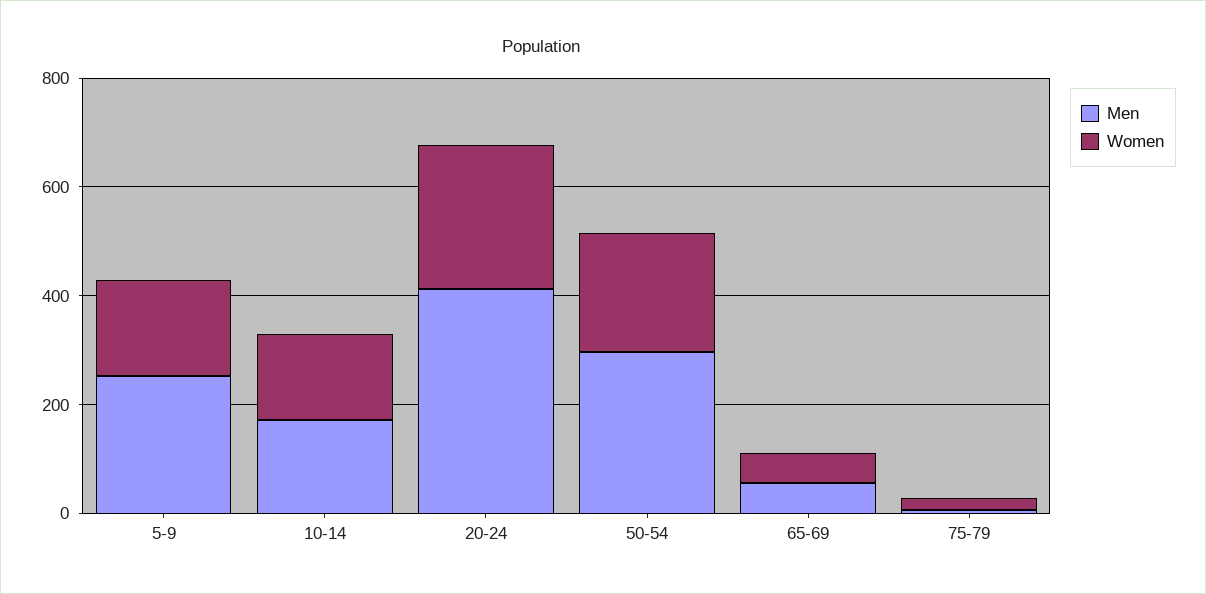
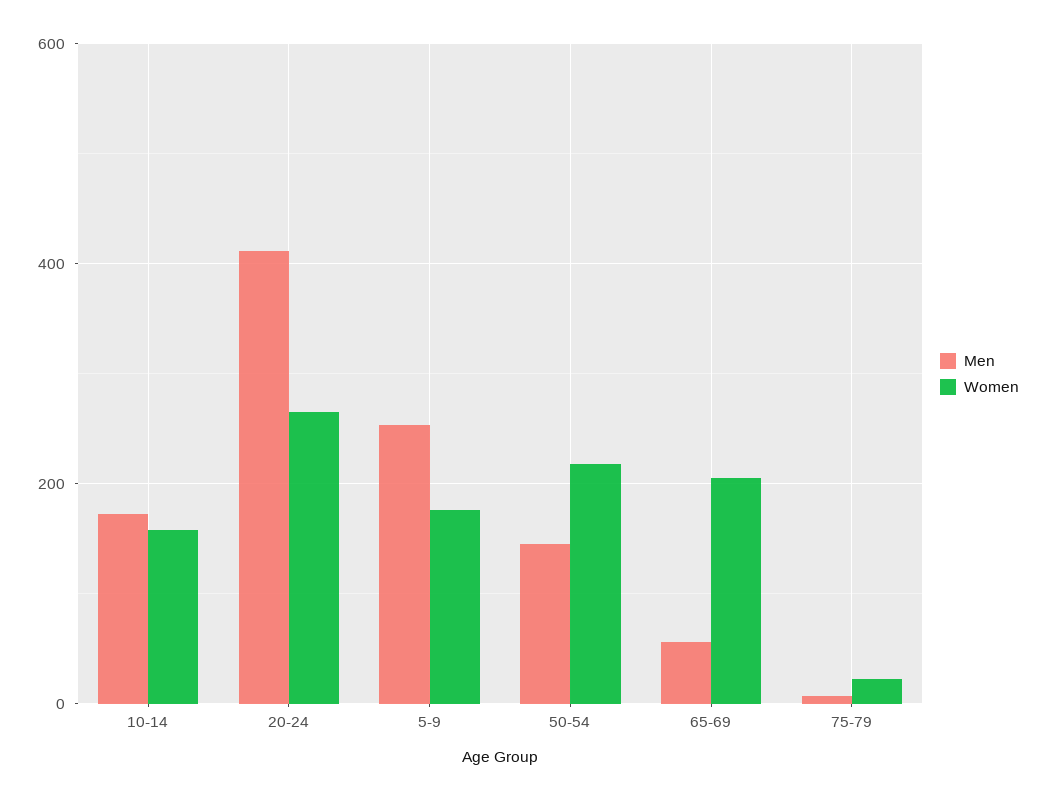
Men, 50-54: 300 -> 140
Women, 65-69: 50 -> 200

